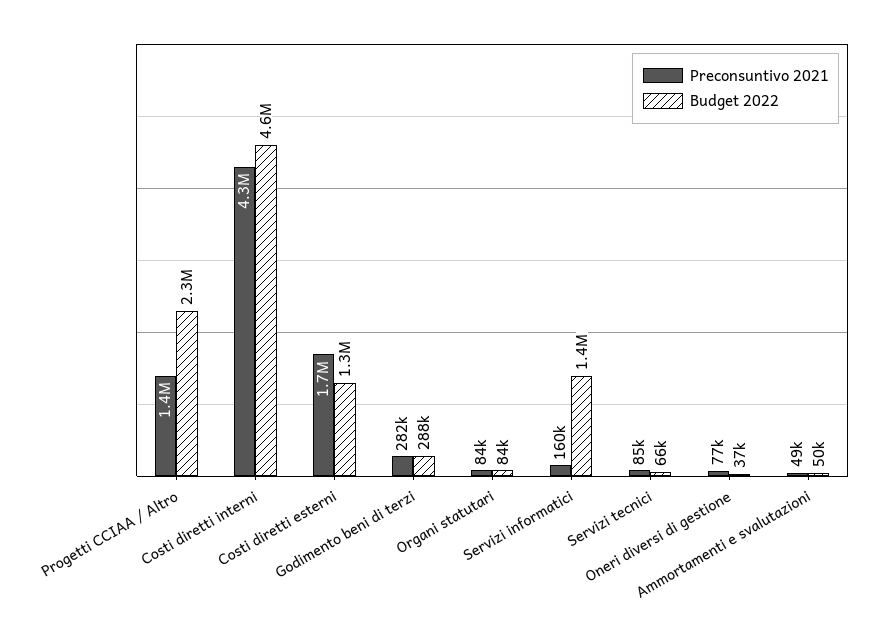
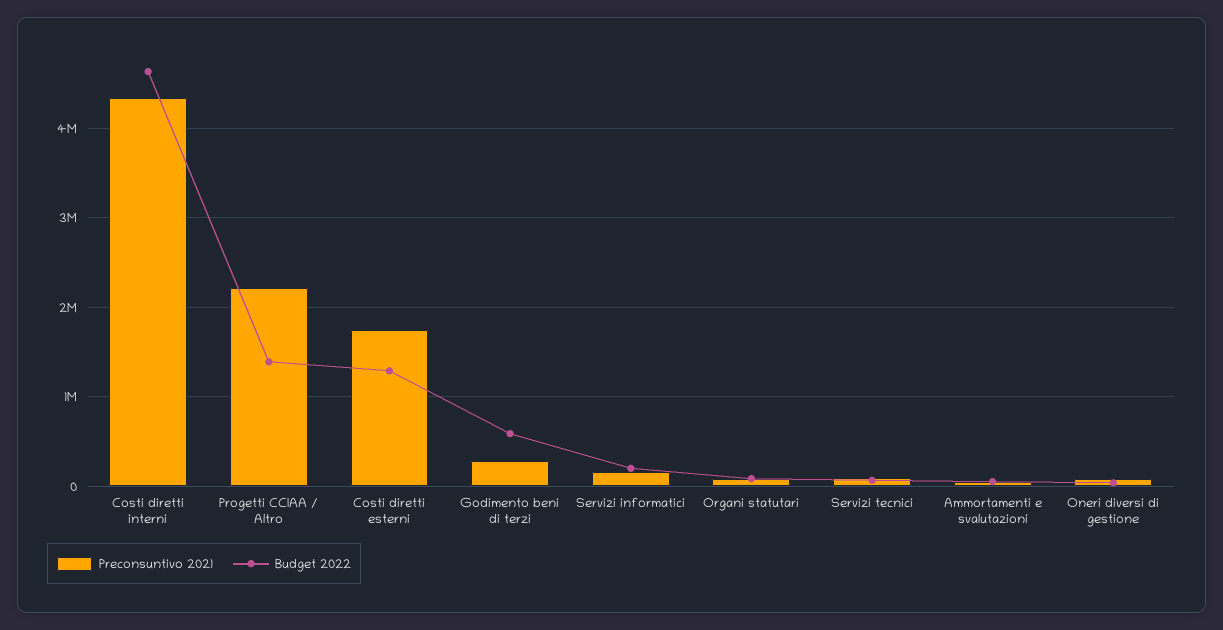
Preconsuntivo 2021, Progetti CCIAA / Altro: 1400000 -> 2200000
Budget 2022, Progetti CCIAA / Altro: 2300000 -> 1400000
Budget 2022, Godimento beni di terzi: 288000 -> 600000
Budget 2022, Servizi informatici: 1400000 -> 200000

